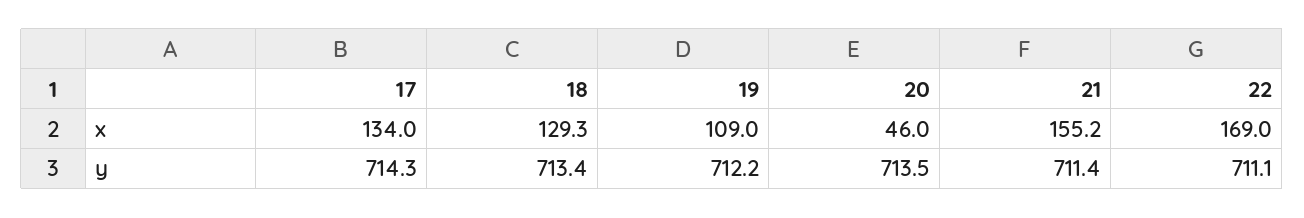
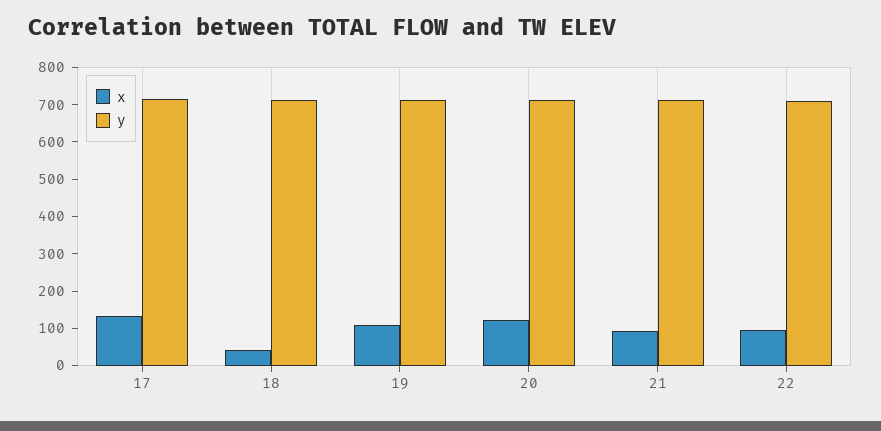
x, 18: 129.3 -> 50
x, 20: 46 -> 125
x, 21: 155.2 -> 100
x, 22: 169 -> 100

